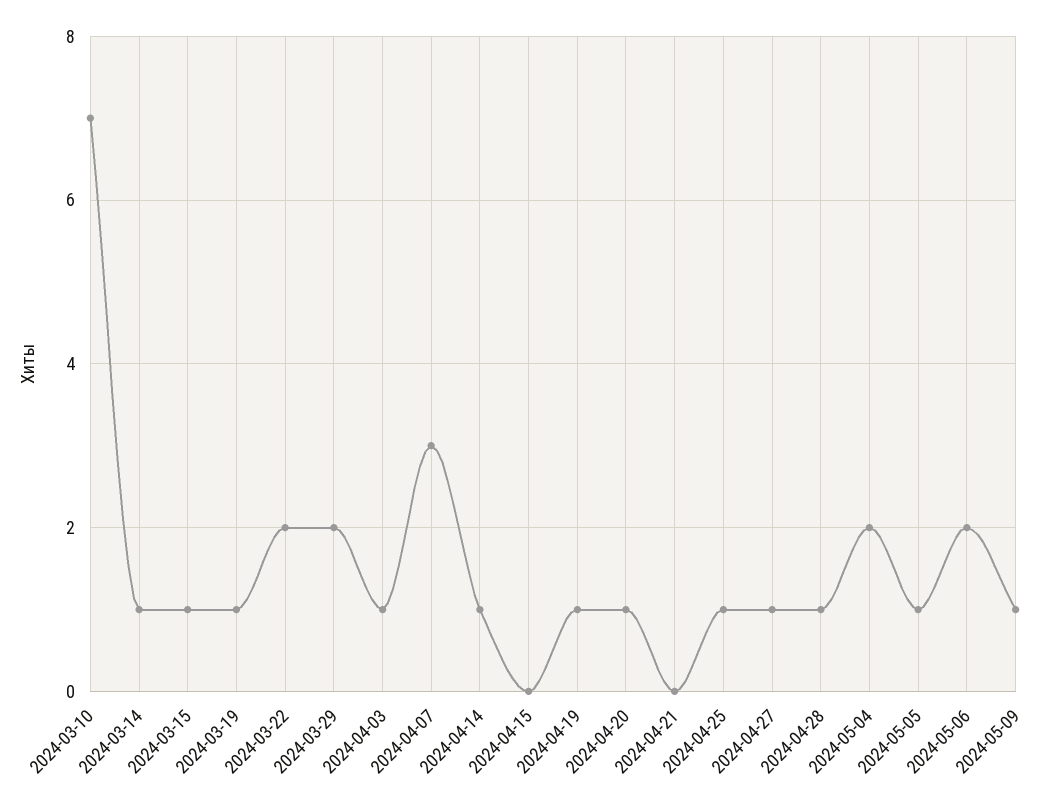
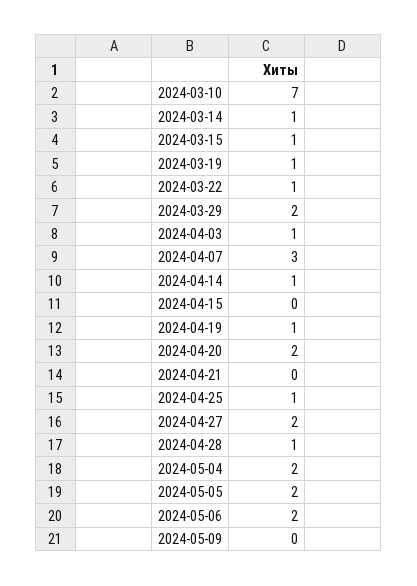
2024-03-22: 2 -> 1
2024-04-20: 1 -> 2
2024-04-27: 1 -> 2
2024-05-05: 1 -> 2
2024-05-09: 1 -> 0

